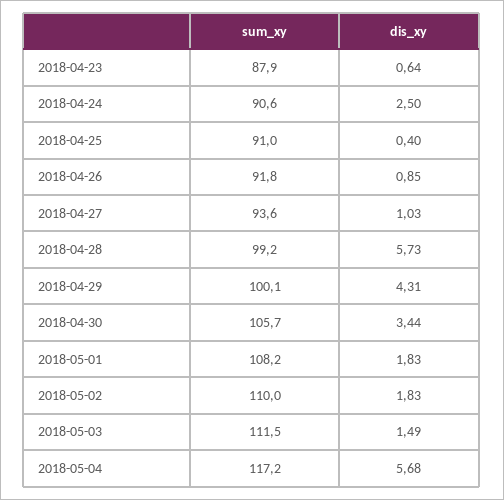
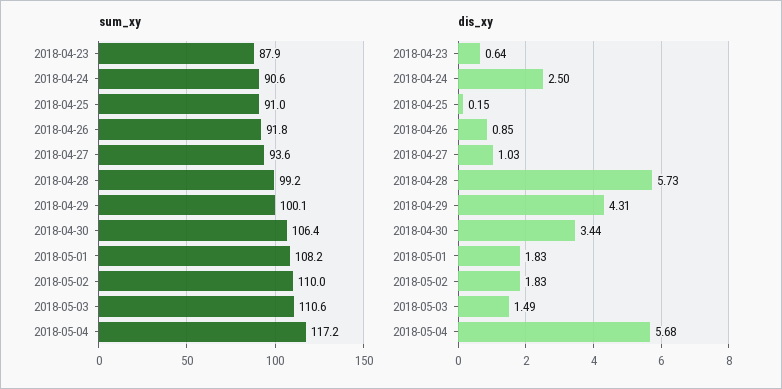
dis_xy, 2018-04-25: 0.4 -> 0.15
sum_xy, 2018-04-30: 105.7 -> 106.4
sum_xy, 2018-05-03: 111.5 -> 110.6

